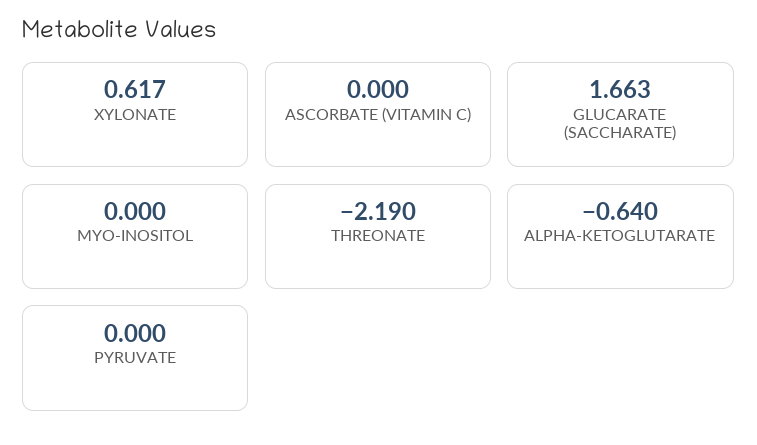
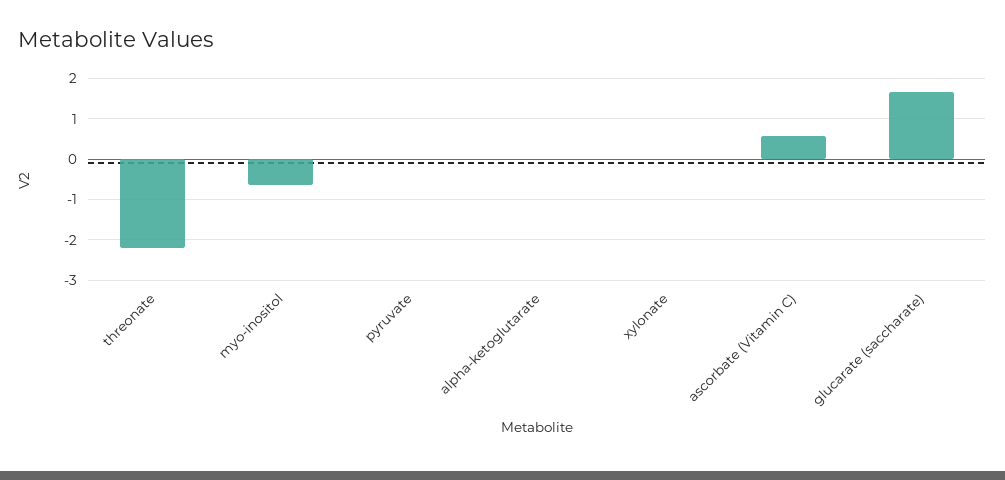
XYLONATE: 0.617 -> 0
ASCORBATE (VITAMIN C): 0 -> 0.6
MYO-INOSITOL: 0 -> -0.6
ALPHA-KETOGLUTARATE: -0.64 -> 0

